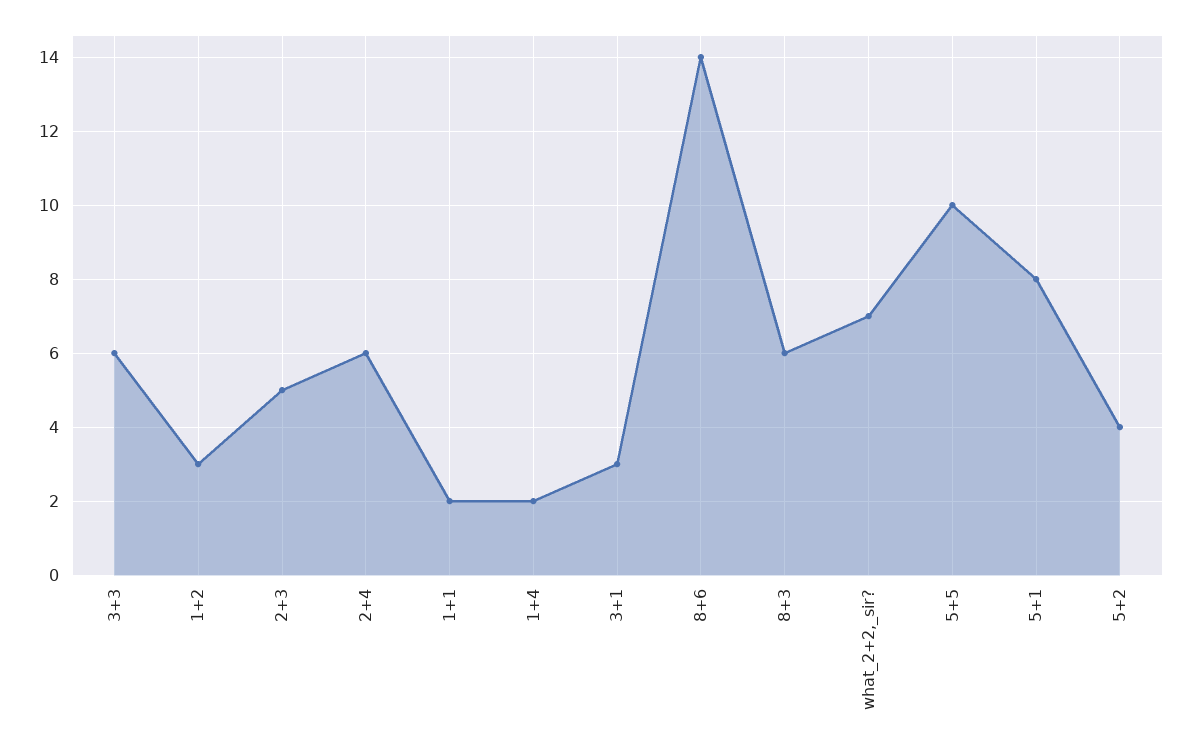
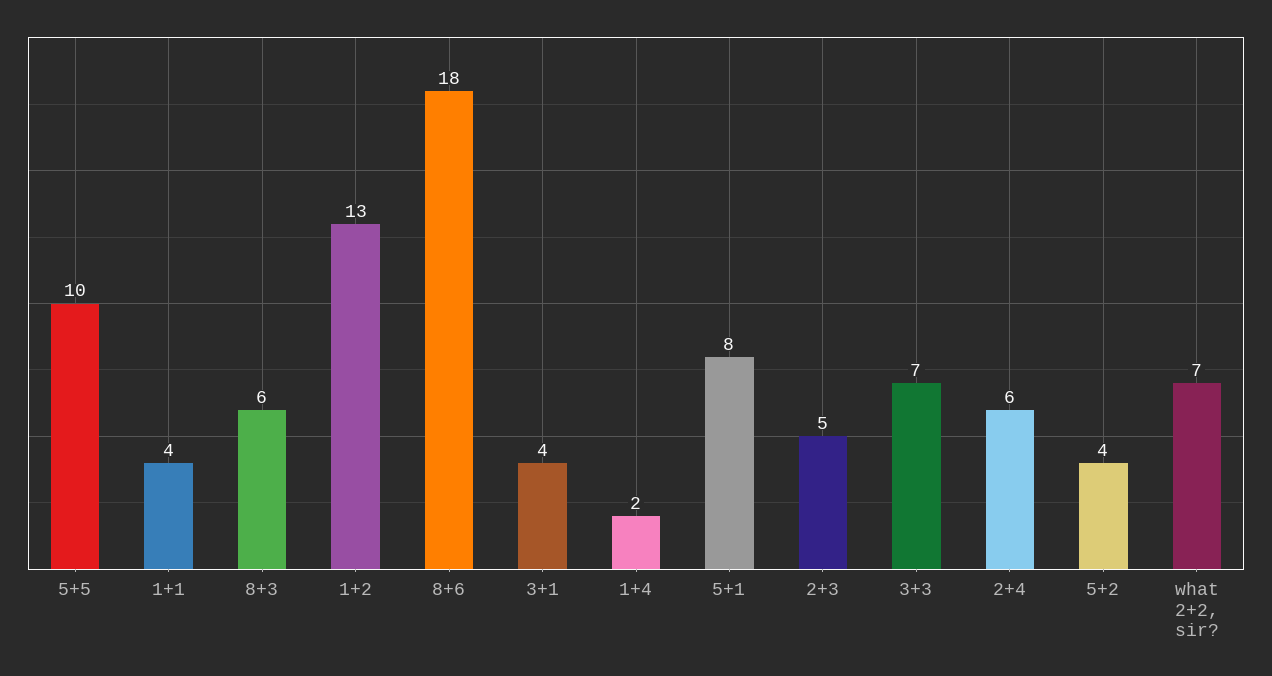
3+3: 6 -> 7
1+2: 3 -> 13
1+1: 2 -> 4
3+1: 3 -> 4
8+6: 14 -> 18

